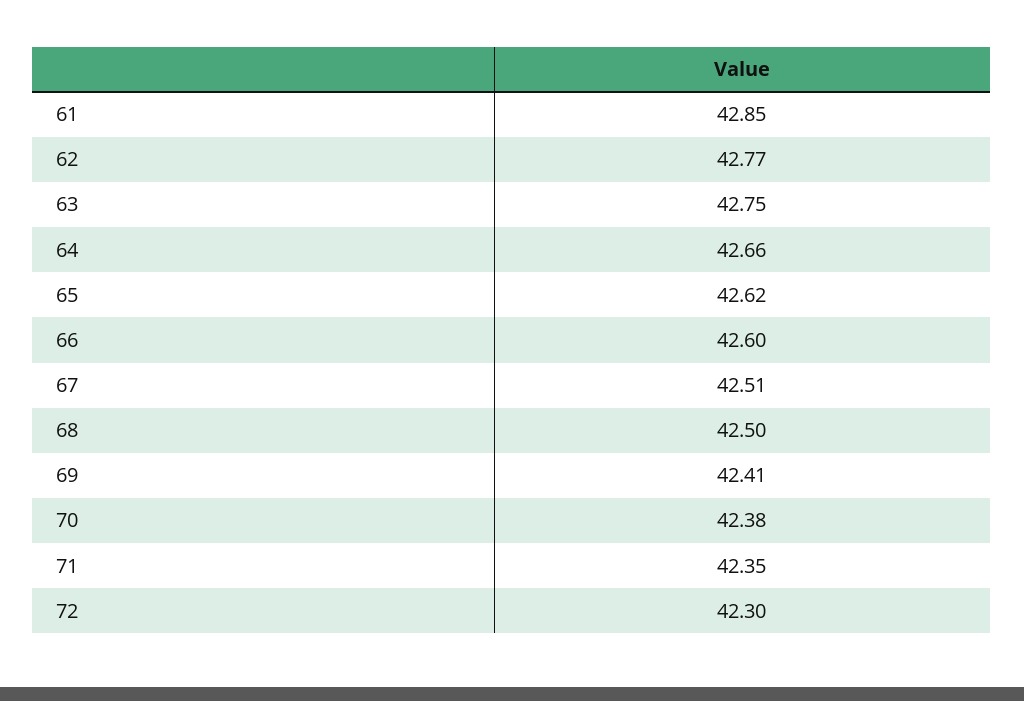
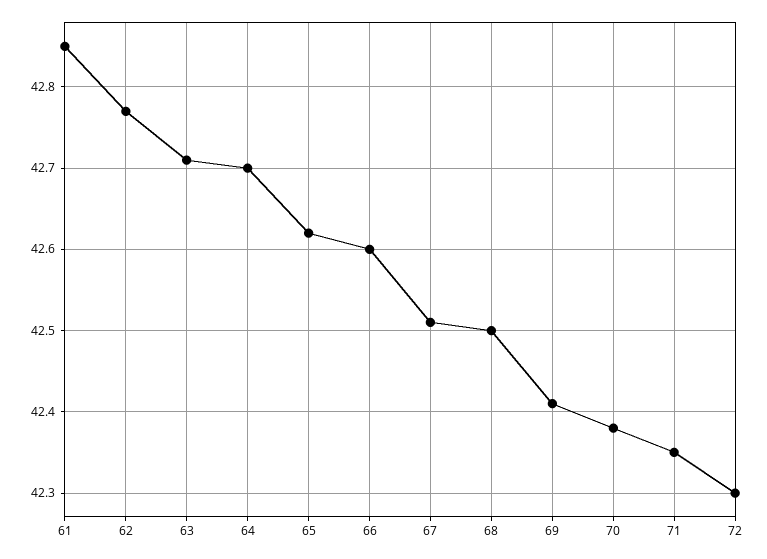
63: 42.75 -> 42.71
64: 42.66 -> 42.7

